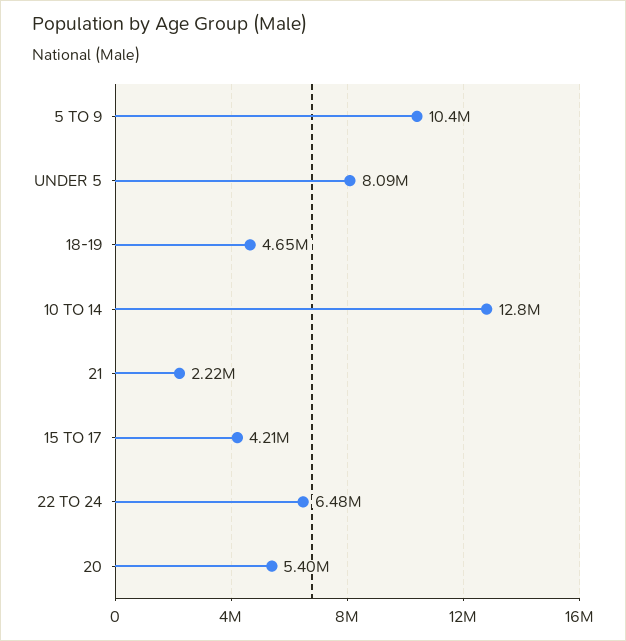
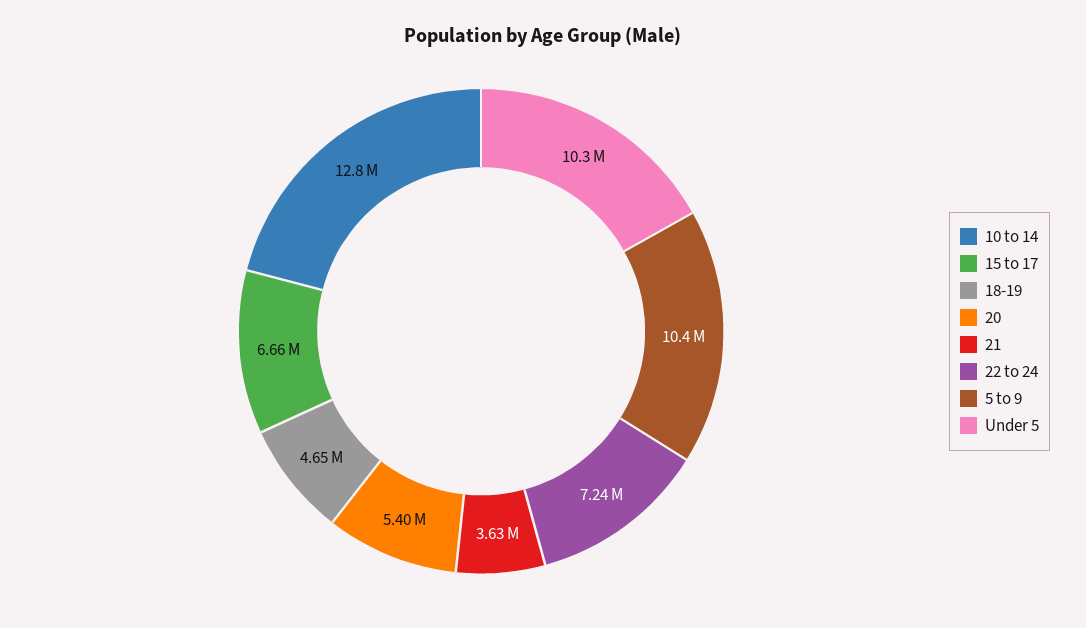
UNDER 5: 8090000 -> 10300000
21: 2220000 -> 3630000
15 TO 17: 4210000 -> 6660000
22 TO 24: 6480000 -> 7240000

